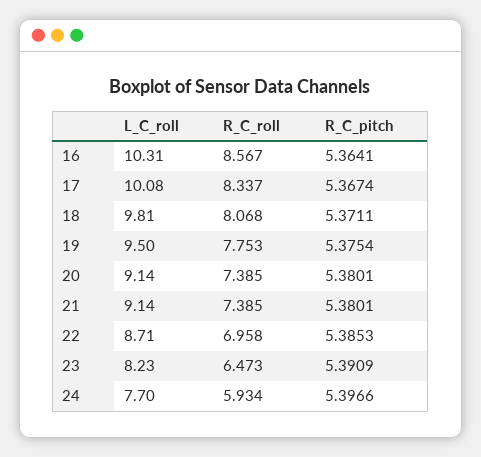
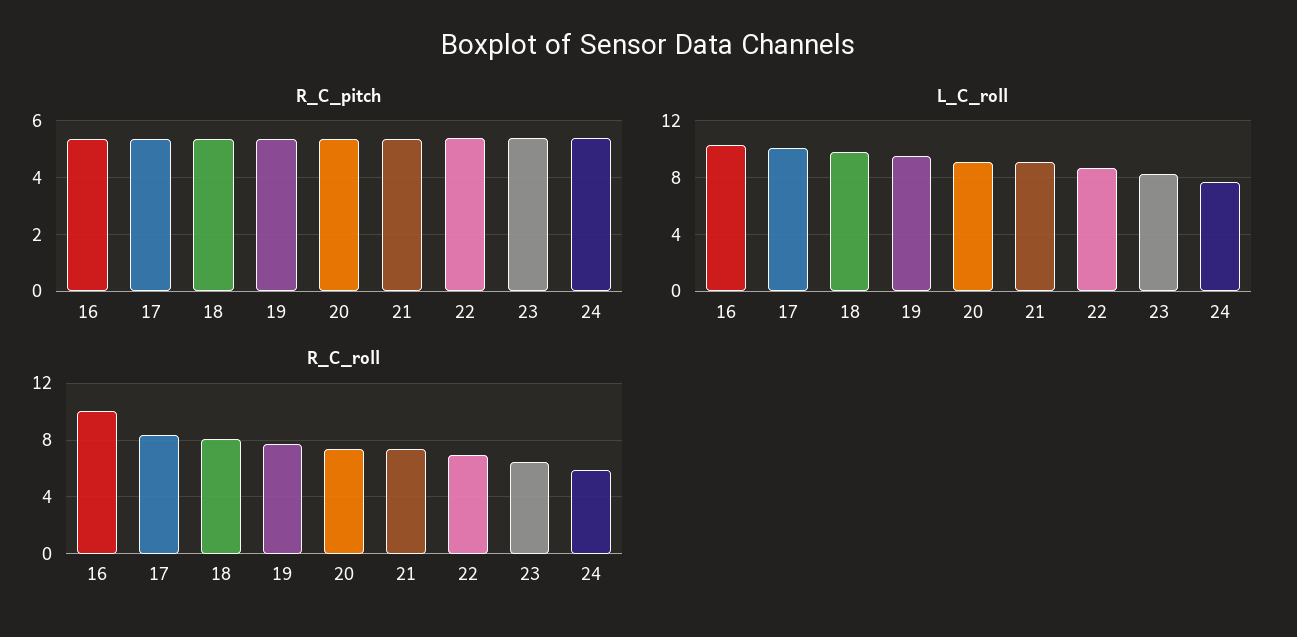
R_C_roll, 16: 8.567 -> 10

